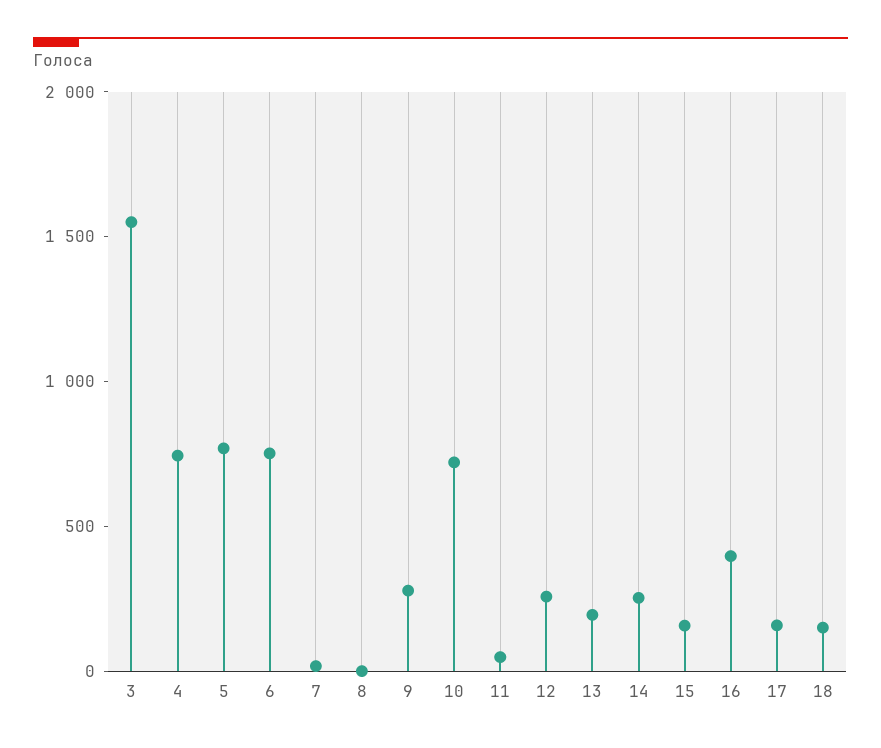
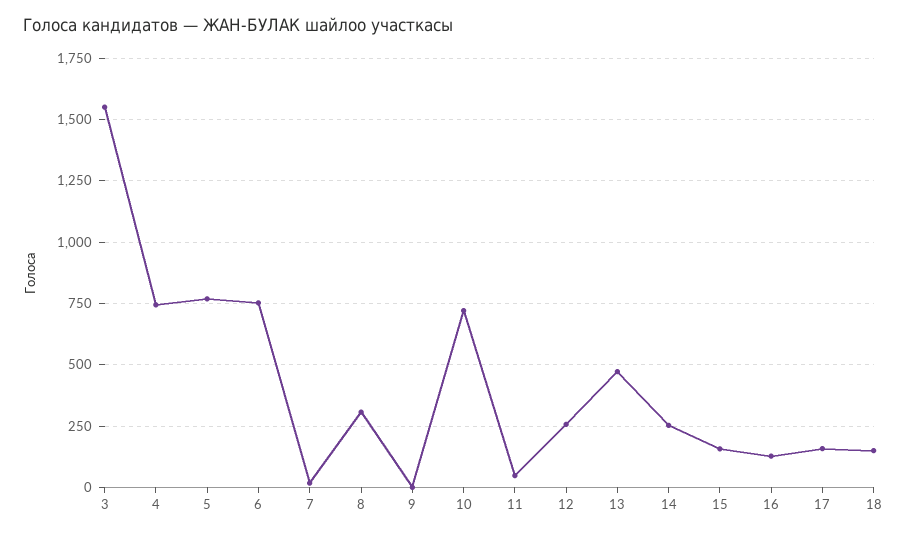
8: 0 -> 300
9: 300 -> 0
13: 200 -> 475
16: 400 -> 125

